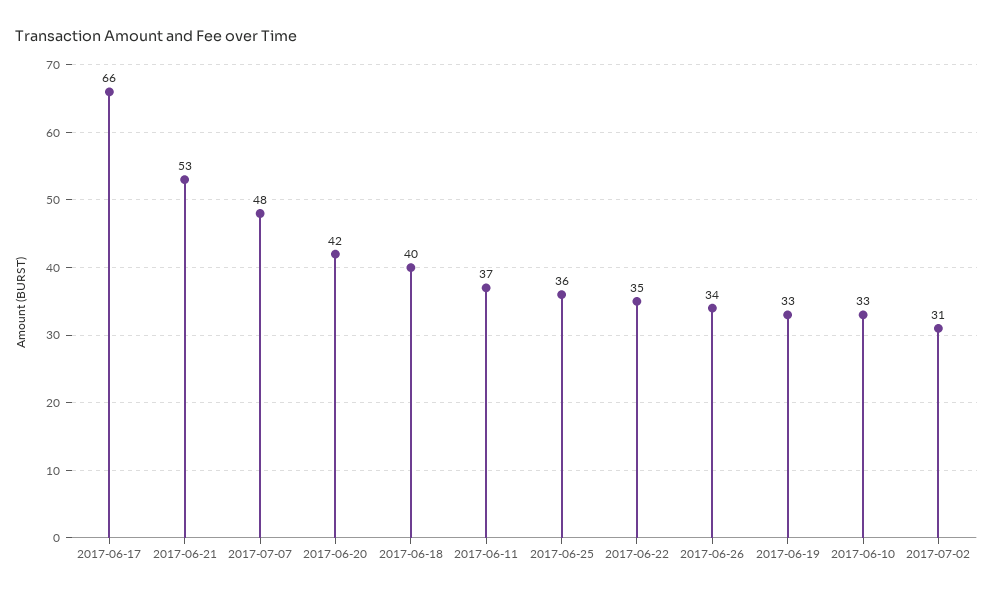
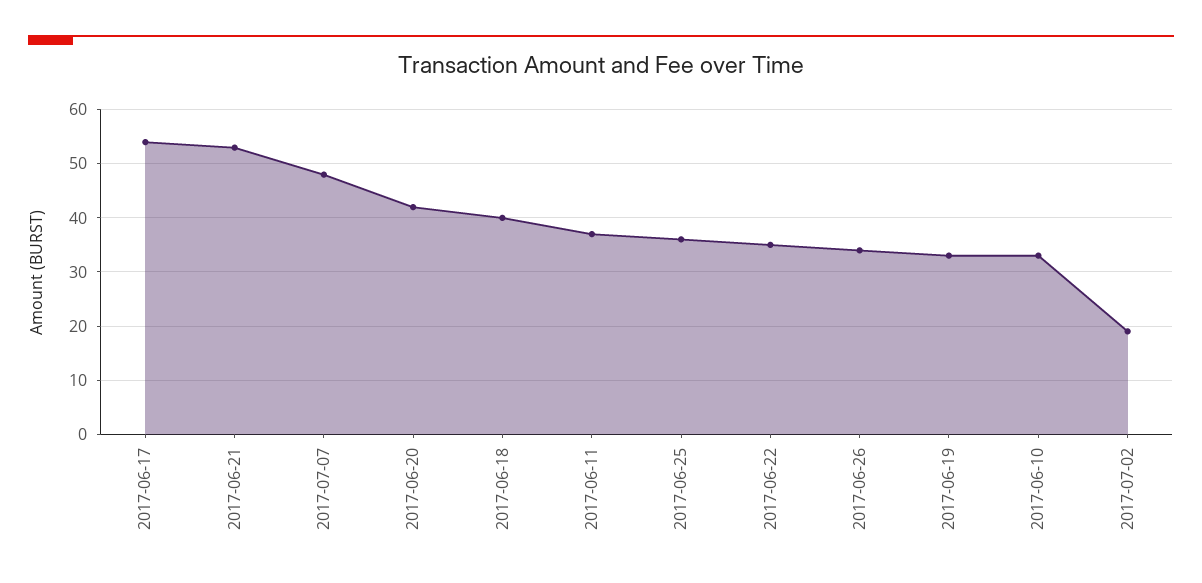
2017-06-17: 66 -> 55
2017-07-02: 31 -> 20

